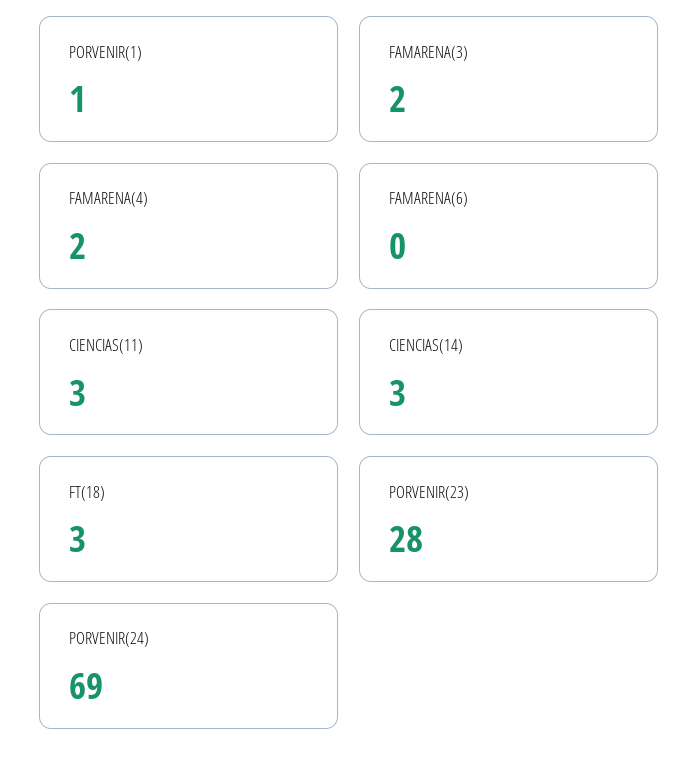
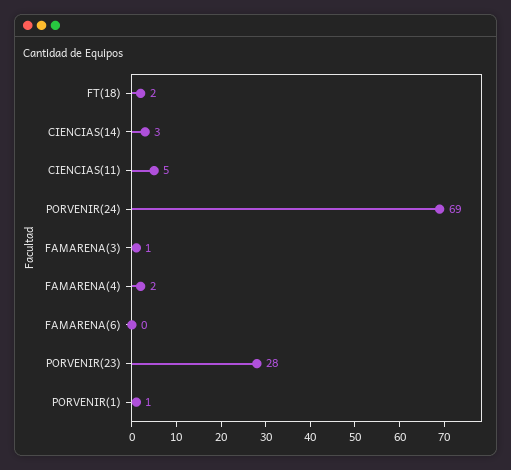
FAMARENA(3): 2 -> 1
CIENCIAS(11): 3 -> 5
FT(18): 3 -> 2

